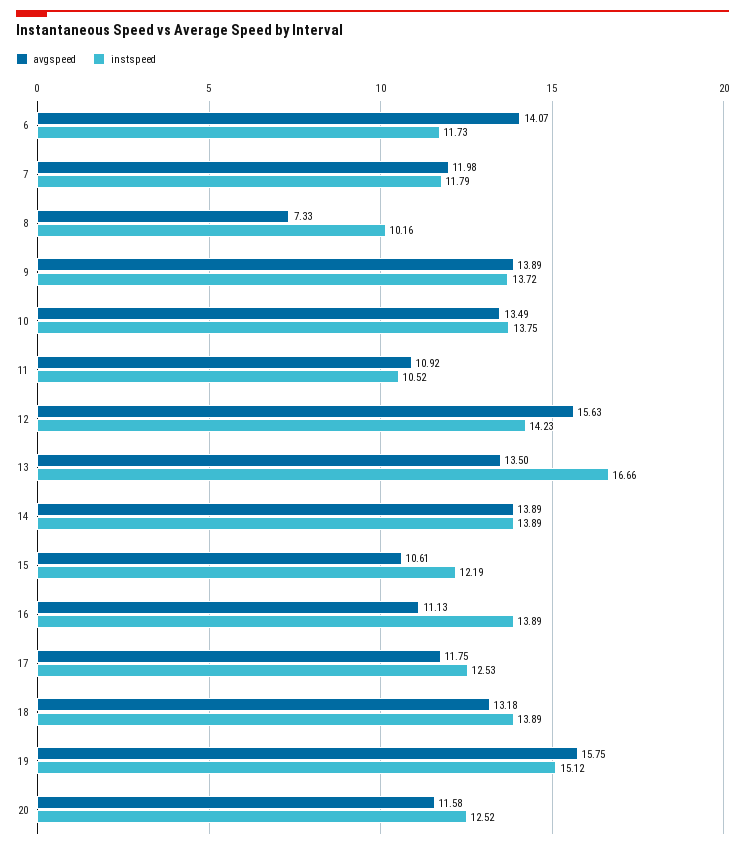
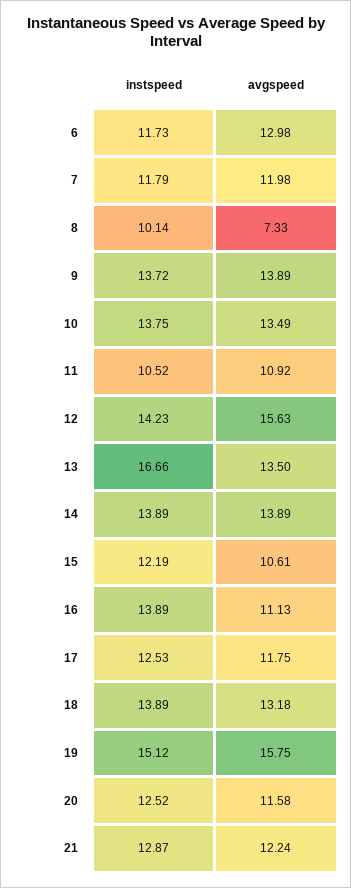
avgspeed, 6: 14.07 -> 12.98
instspeed, 8: 10.16 -> 10.14
instspeed, 21: none -> 12.87
avgspeed, 21: none -> 12.24

